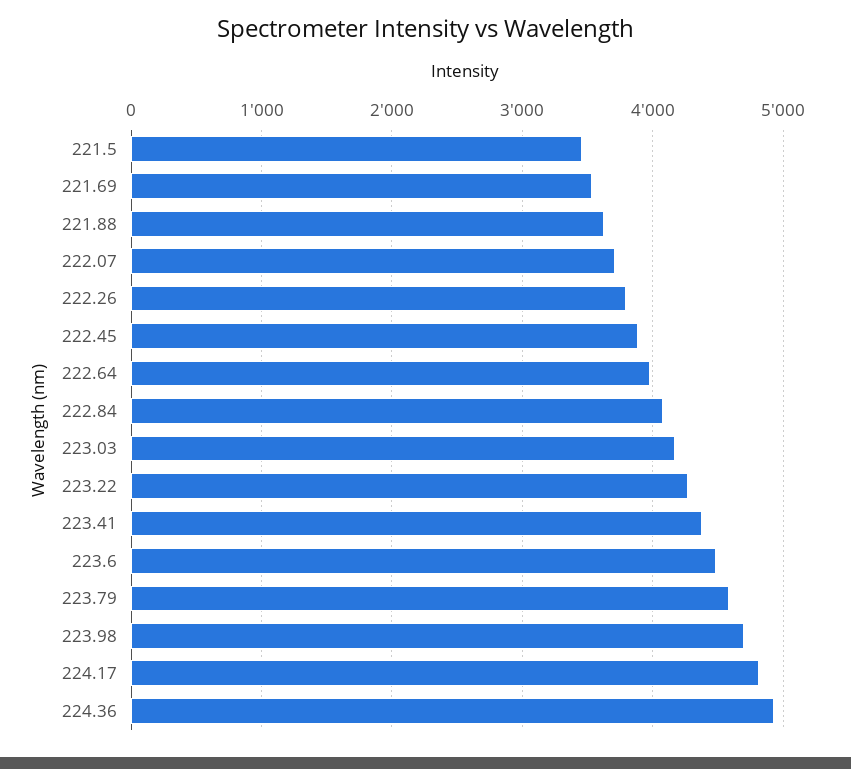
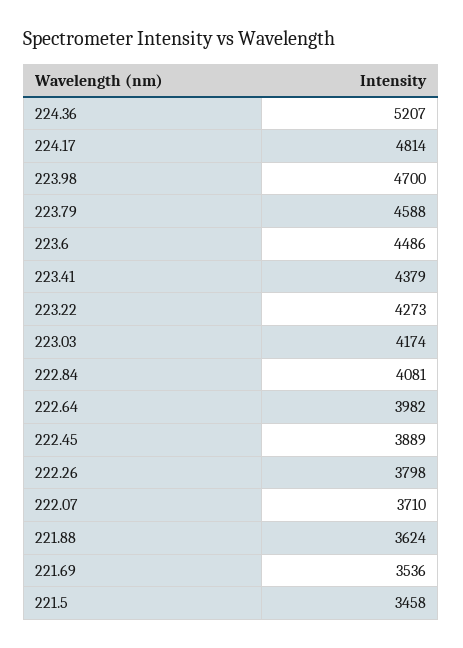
224.36: 4900 -> 5207

